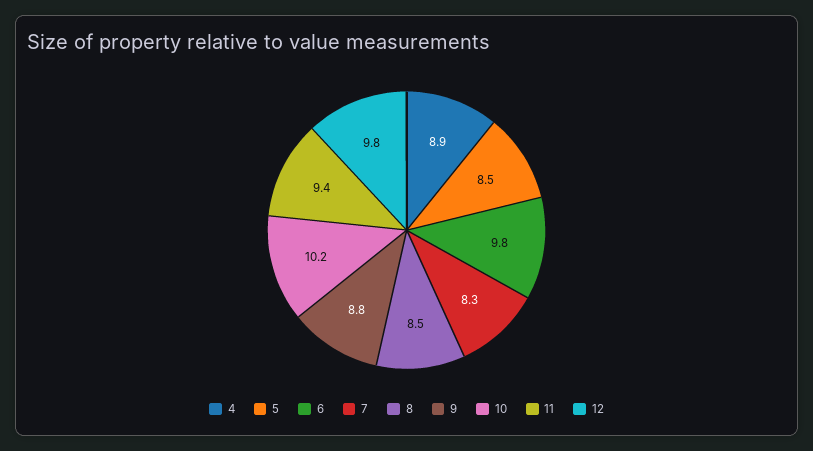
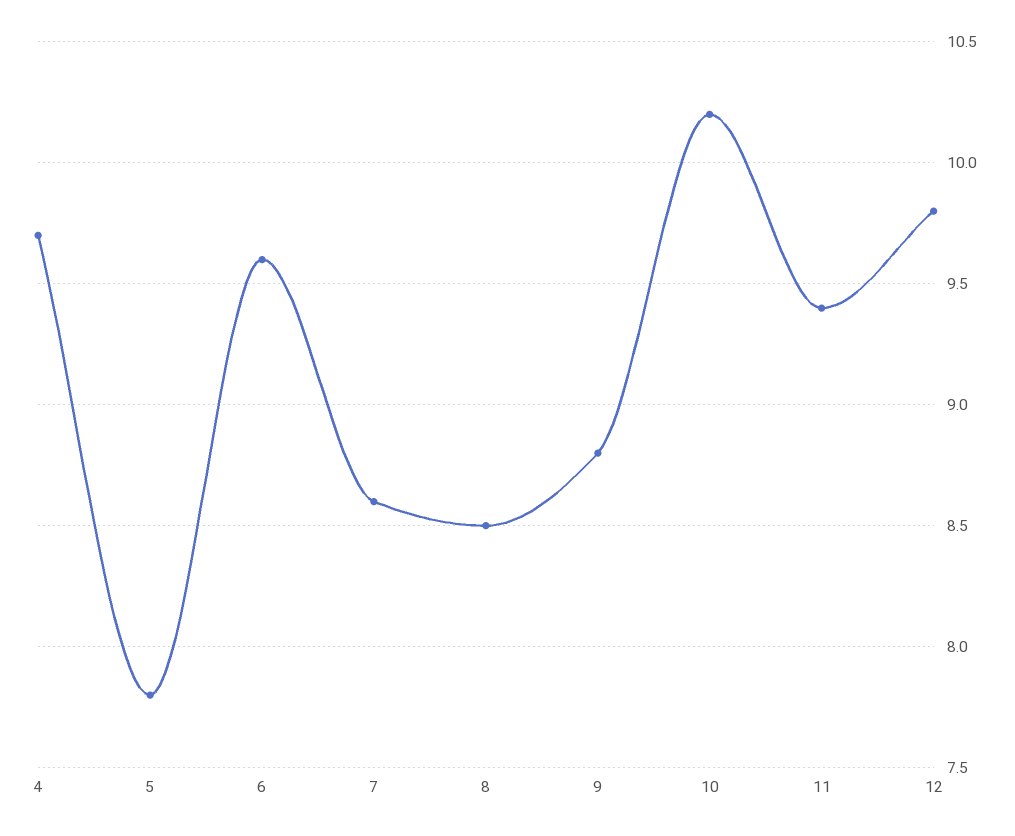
4: 8.9 -> 9.7
5: 8.5 -> 7.8
6: 9.8 -> 9.6
7: 8.3 -> 8.6

